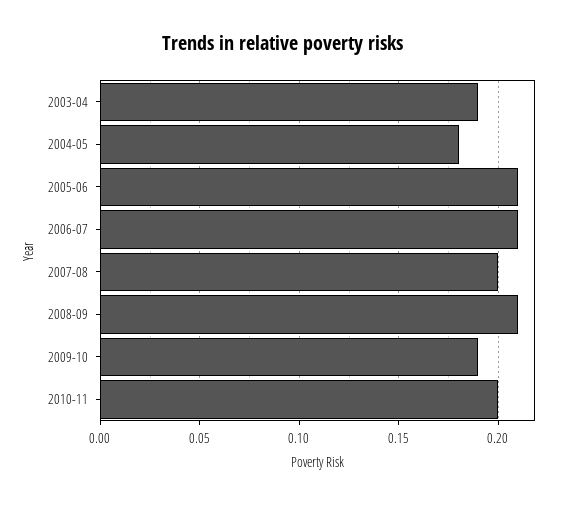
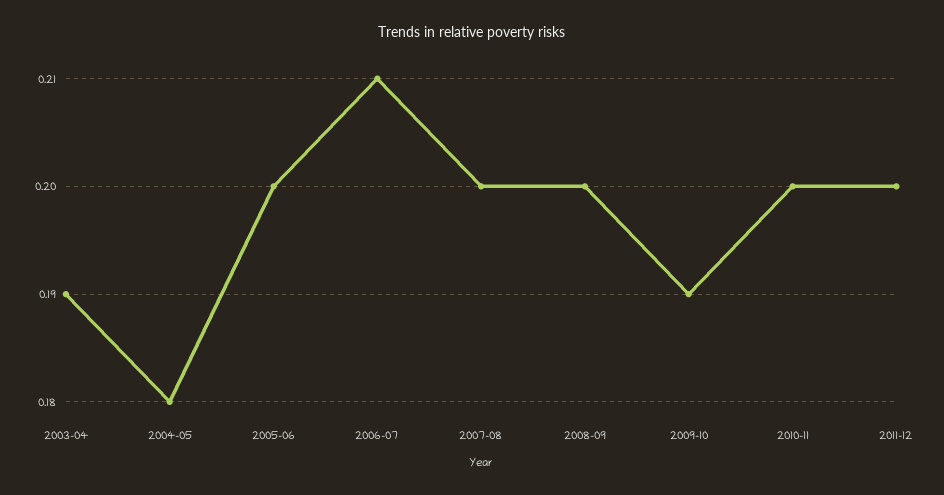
2005-06: 0.21 -> 0.2
2008-09: 0.21 -> 0.2
2011-12: none -> 0.2

